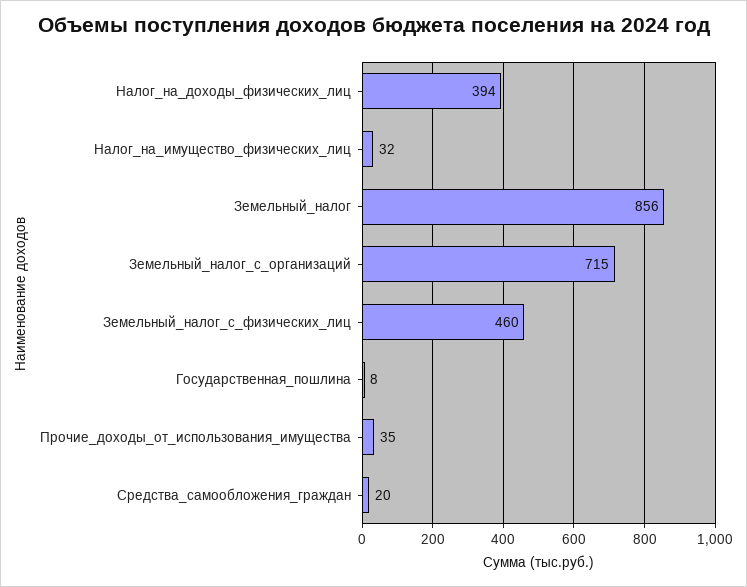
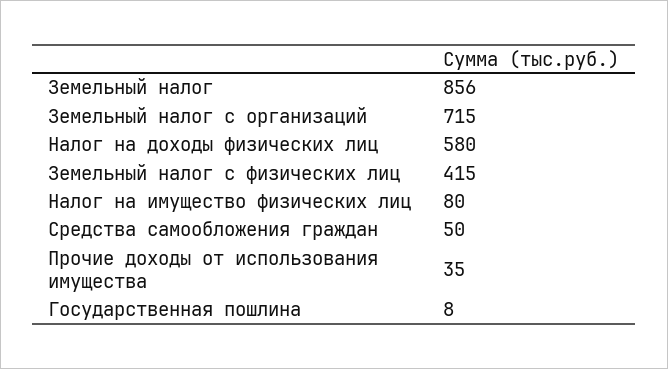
Налог_на_доходы_физических_лиц: 394 -> 580
Налог_на_имущество_физических_лиц: 32 -> 80
Земельный_налог_с_физических_лиц: 460 -> 415
Средства_самообложения_граждан: 20 -> 50

